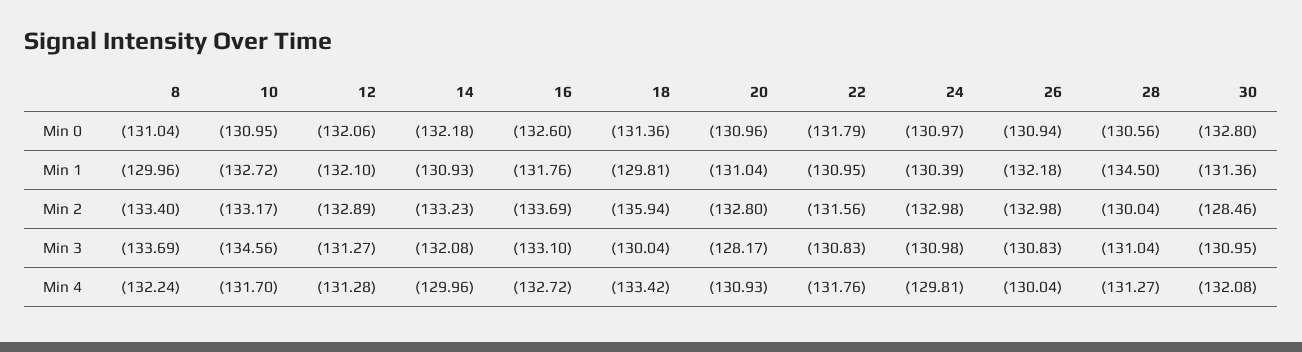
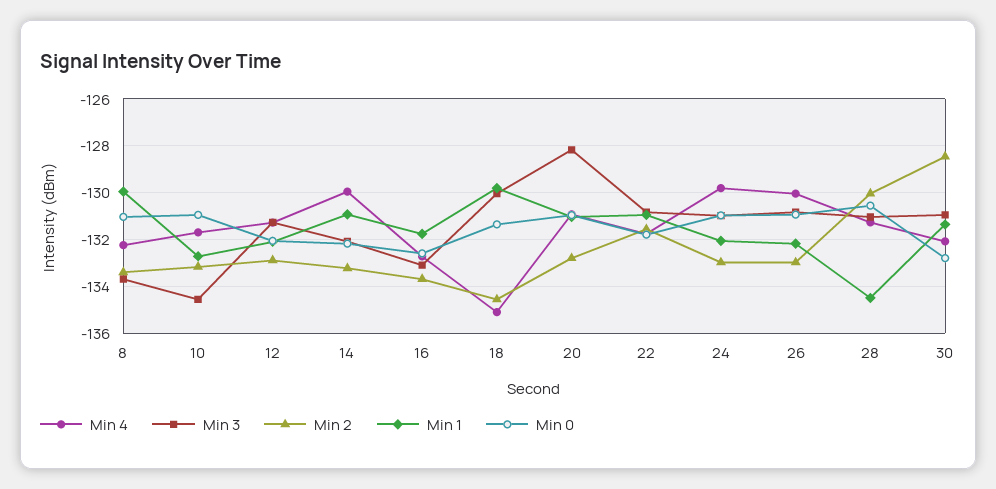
Min 1, 24: -130.39 -> -132
Min 2, 18: -135.94 -> -134.5
Min 4, 18: -133.42 -> -135

